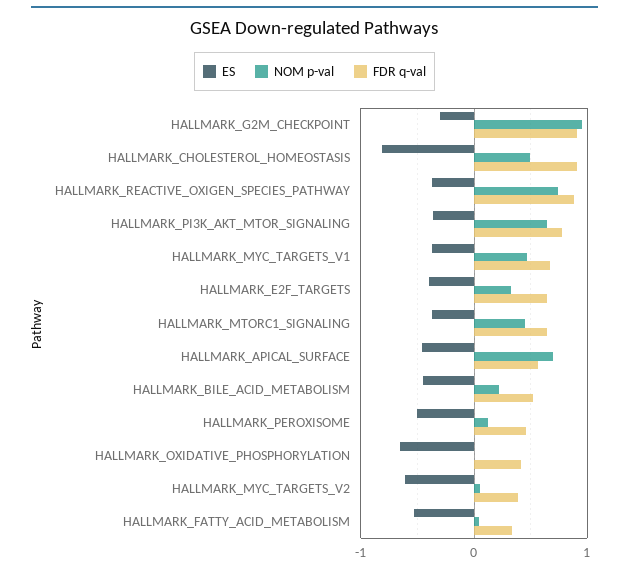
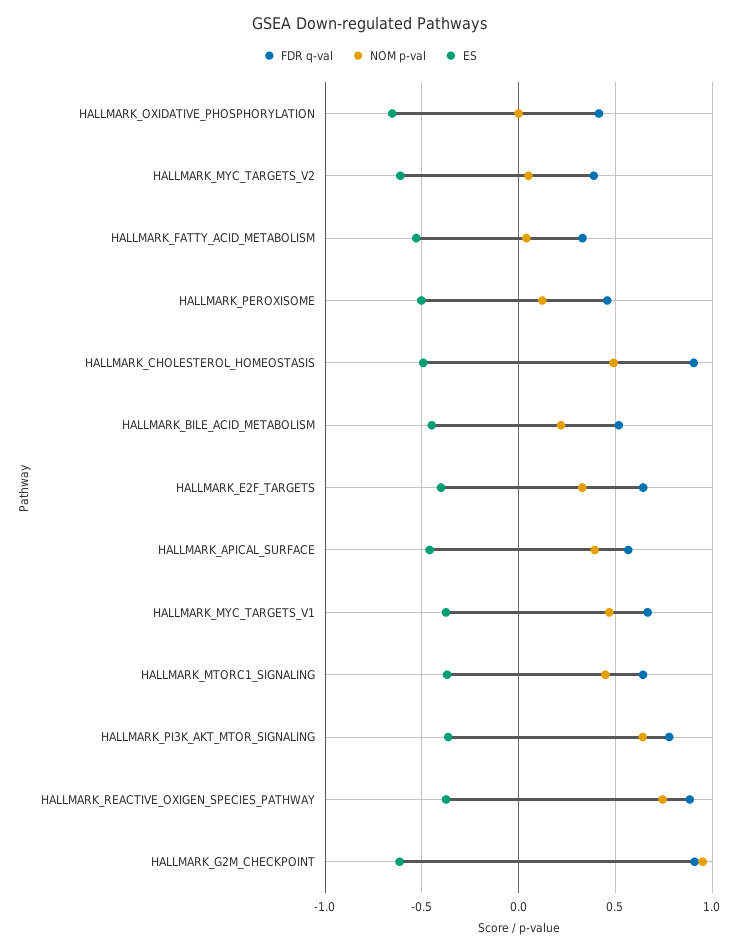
ES, HALLMARK_G2M_CHECKPOINT: -0.3 -> -0.6
ES, HALLMARK_CHOLESTEROL_HOMEOSTASIS: -0.8 -> -0.5
NOM p-val, HALLMARK_APICAL_SURFACE: 0.7 -> 0.4

